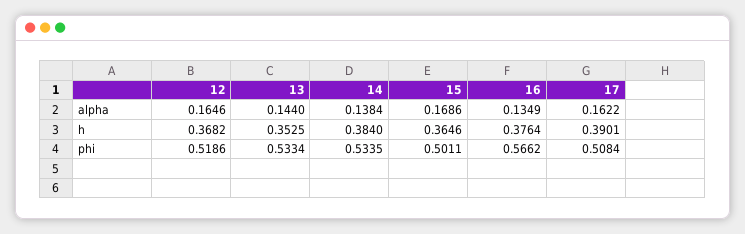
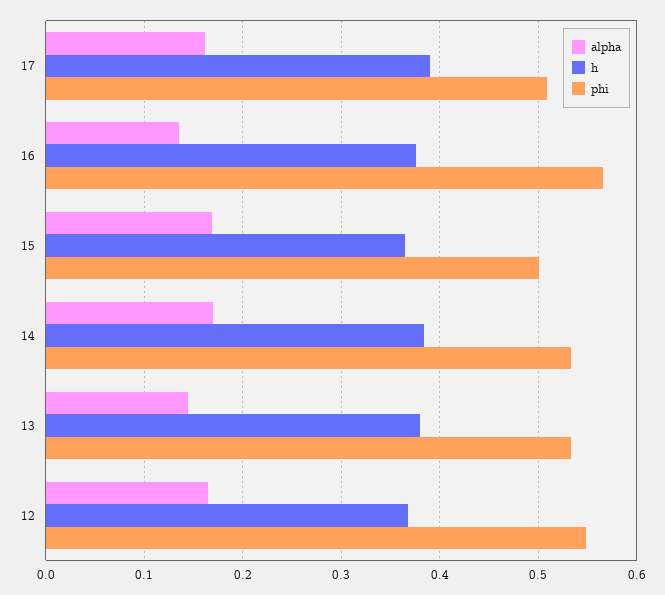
alpha, 14: 0.1384 -> 0.17
h, 13: 0.3525 -> 0.38
phi, 12: 0.5186 -> 0.55

